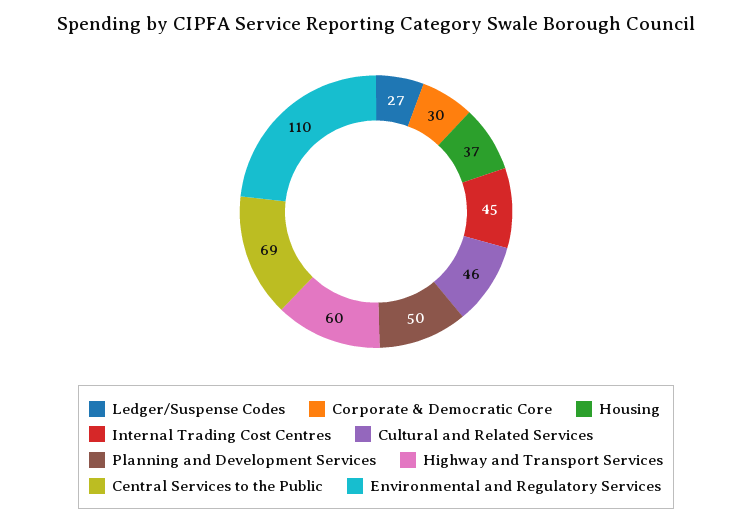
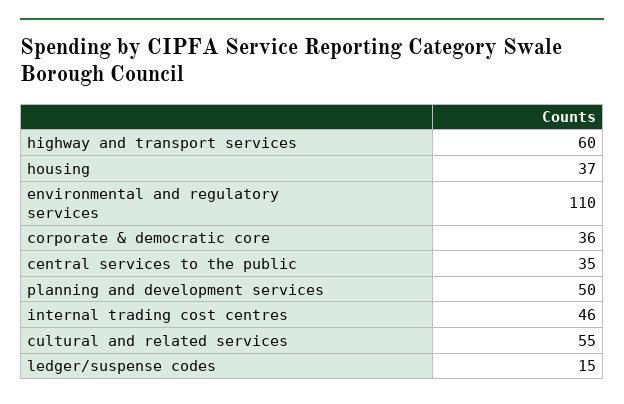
Ledger/Suspense Codes: 27 -> 15
Corporate & Democratic Core: 30 -> 36
Internal Trading Cost Centres: 45 -> 46
Cultural and Related Services: 46 -> 55
Central Services to the Public: 69 -> 35

